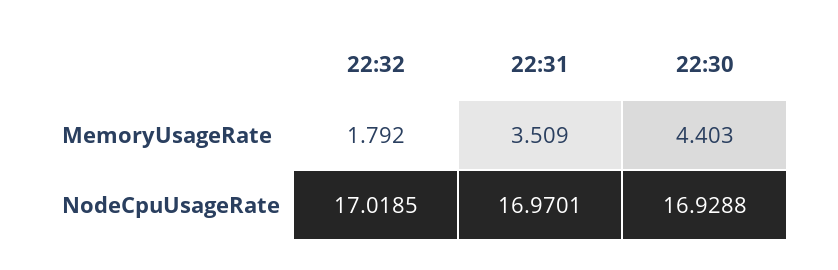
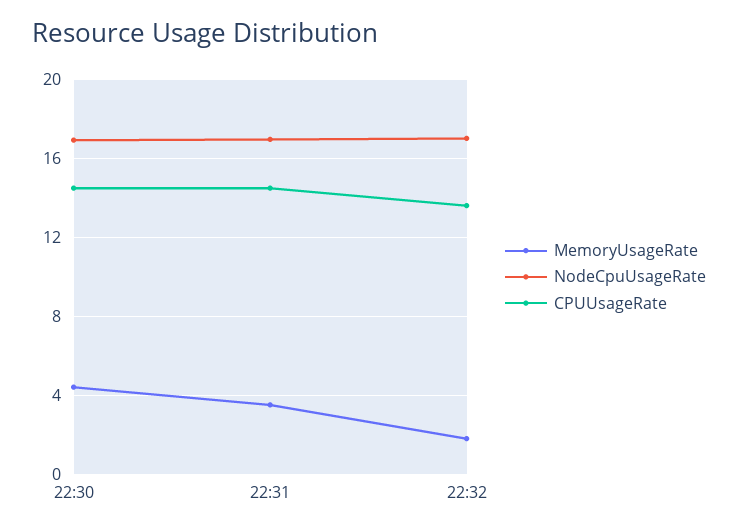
CPUUsageRate, 22:30: none -> 14.5
CPUUsageRate, 22:31: none -> 14.5
CPUUsageRate, 22:32: none -> 13.5

